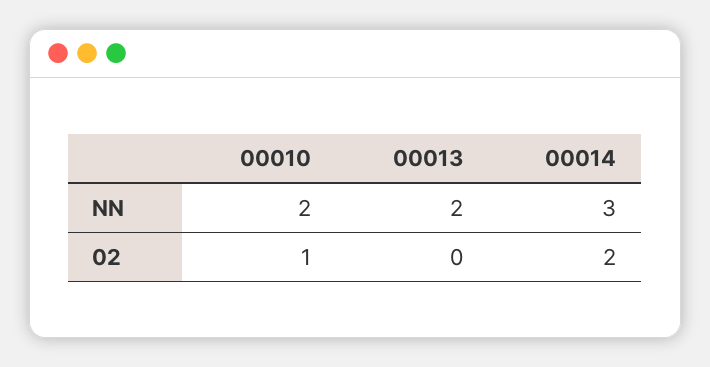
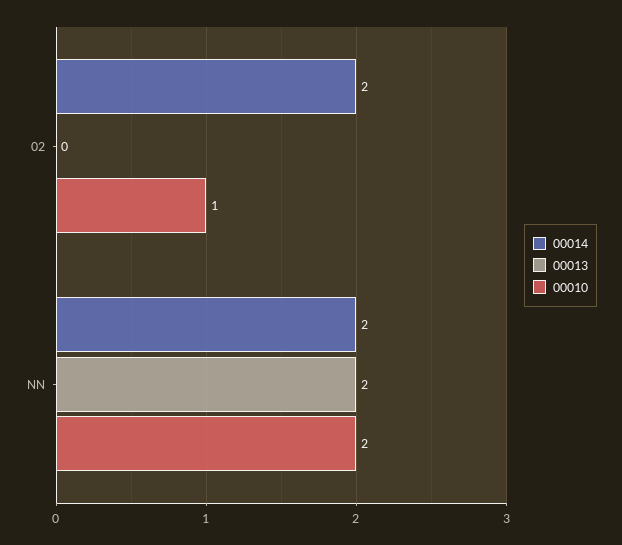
00014, NN: 3 -> 2

